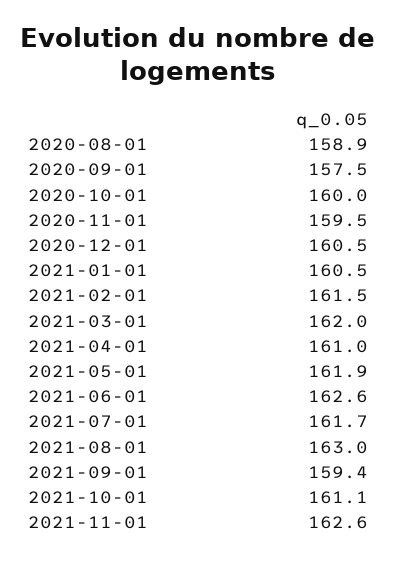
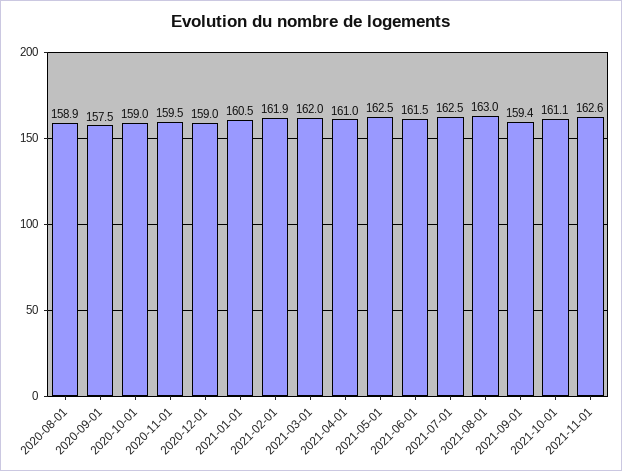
2020-10-01: 160 -> 159
2020-12-01: 160.5 -> 159
2021-02-01: 161.5 -> 161.9
2021-05-01: 161.9 -> 162.5
2021-06-01: 162.6 -> 161.5
2021-07-01: 161.7 -> 162.5

